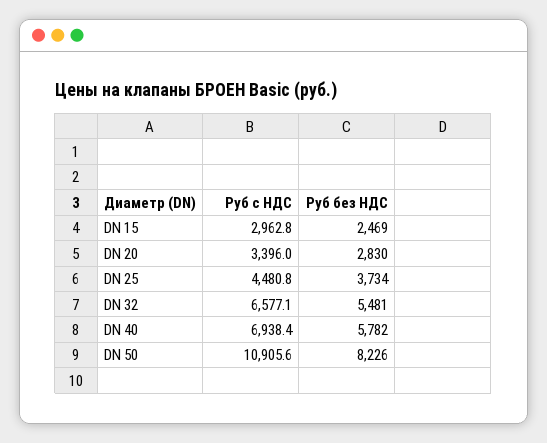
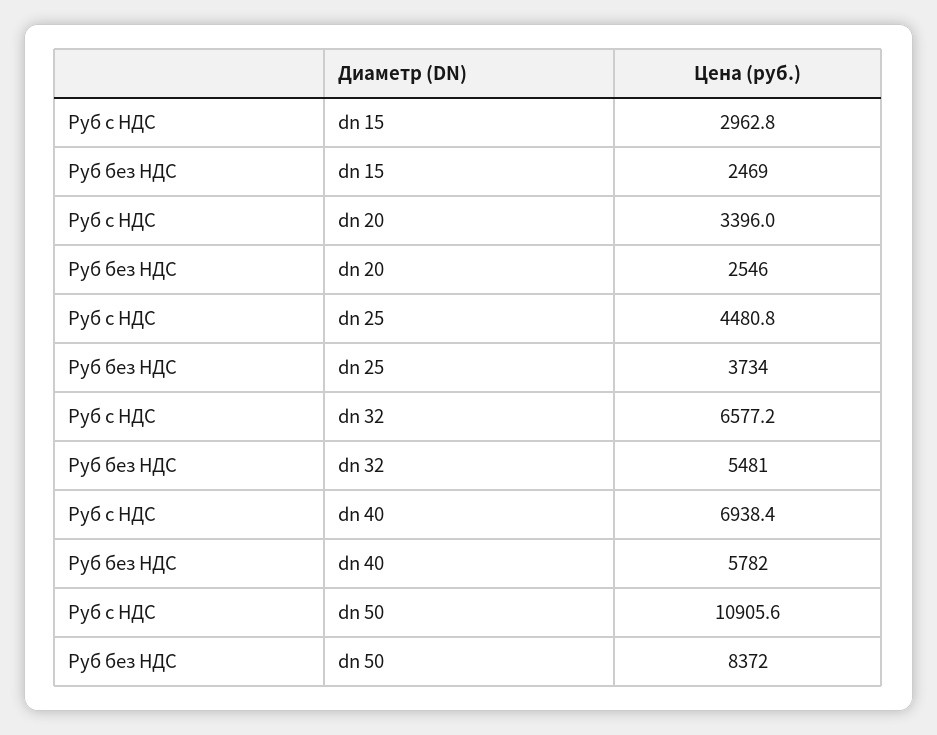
Руб без НДС, DN 20: 2830 -> 2546
Руб с НДС, DN 32: 6577.1 -> 6577.2
Руб без НДС, DN 50: 8226 -> 8372

